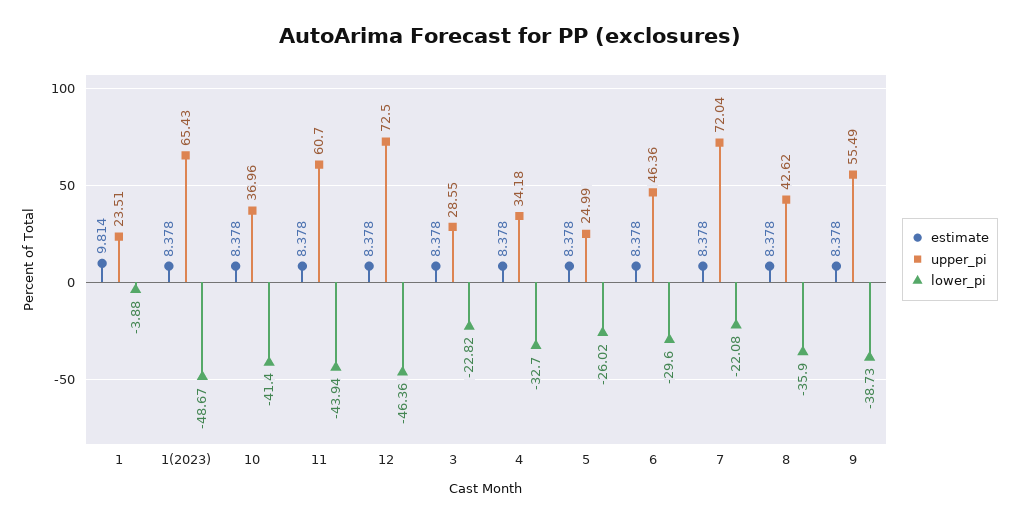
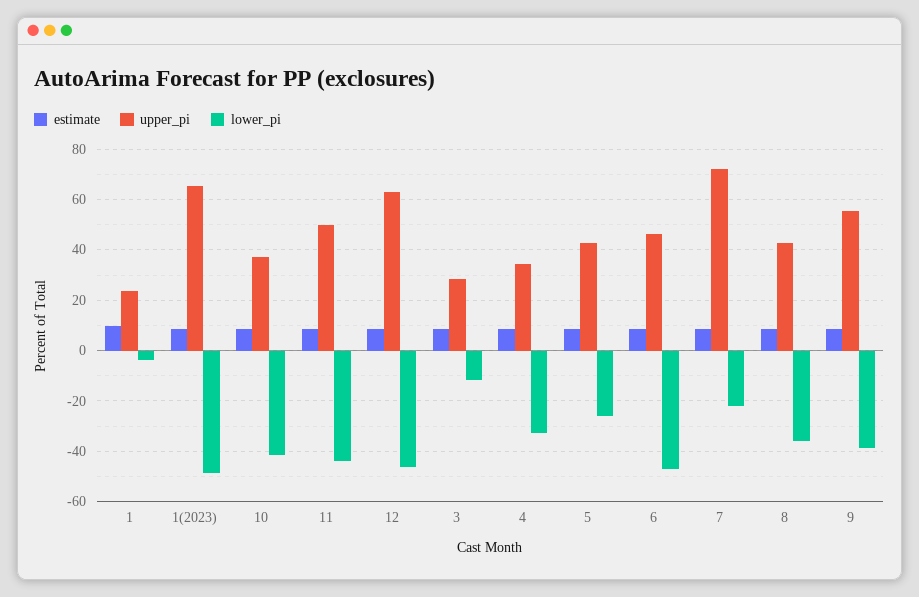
upper_pi, 11: 60.7 -> 50
upper_pi, 12: 72.5 -> 62.5
lower_pi, 3: -22.82 -> -12.5
upper_pi, 5: 24.99 -> 42.5
lower_pi, 6: -29.6 -> -47.5

